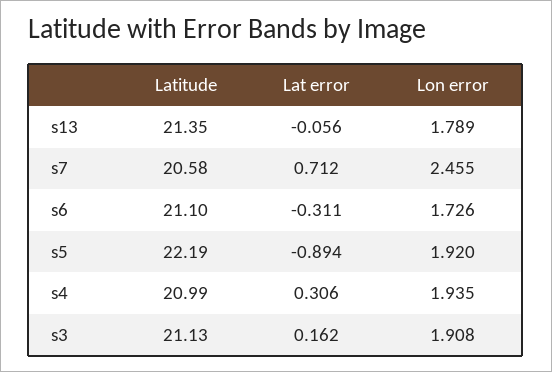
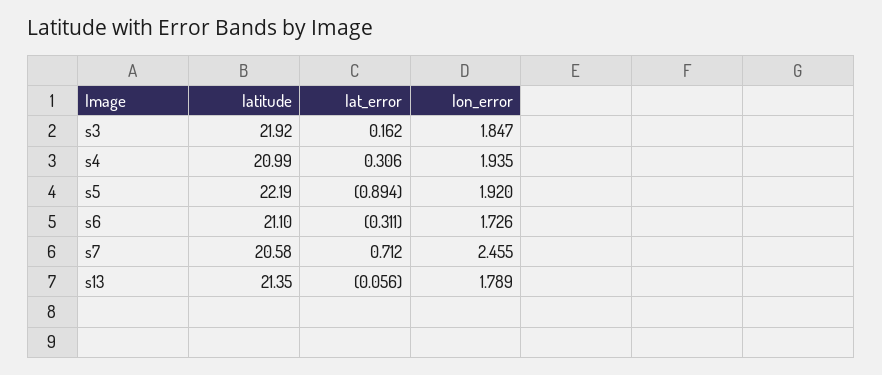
Latitude, s3: 21.13 -> 21.92
Lon error, s3: 1.908 -> 1.847

